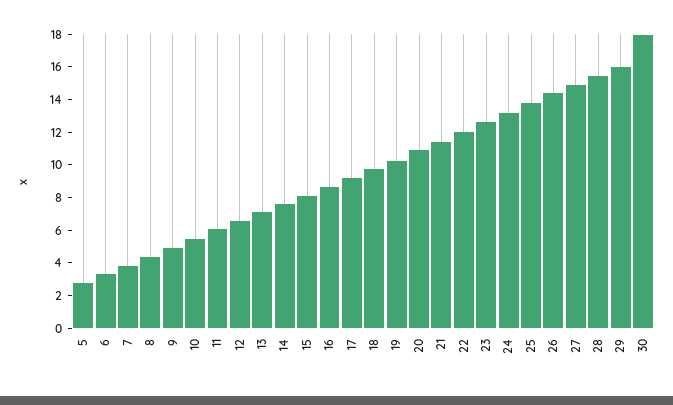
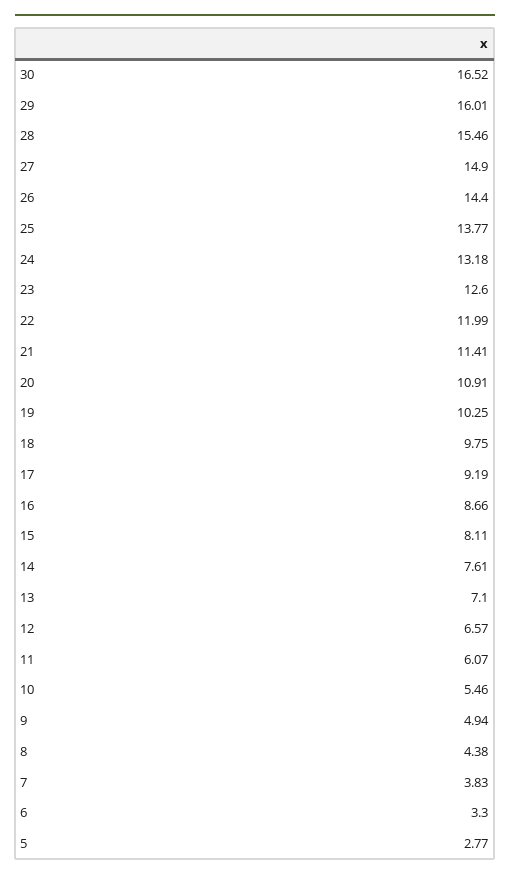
30: 18 -> 16.52

